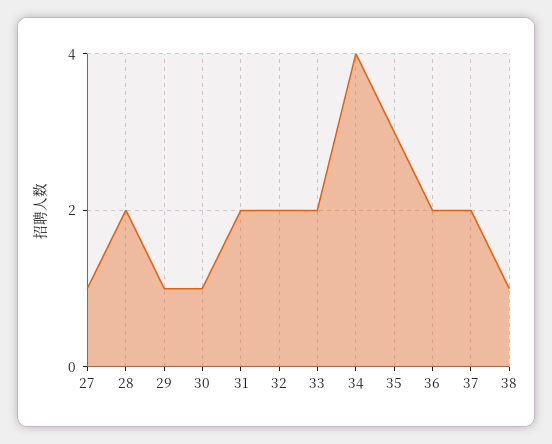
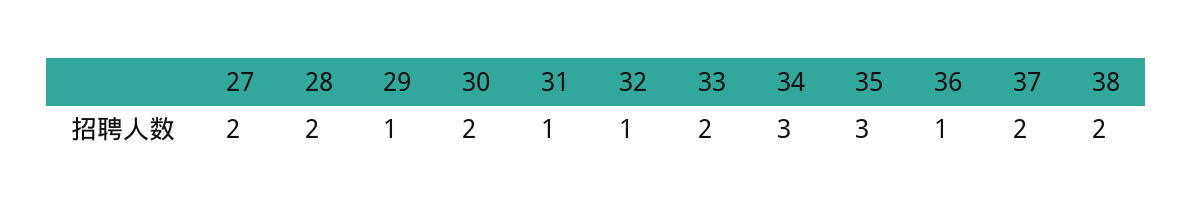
27: 1 -> 2
30: 1 -> 2
31: 2 -> 1
32: 2 -> 1
34: 4 -> 3
36: 2 -> 1
38: 1 -> 2

